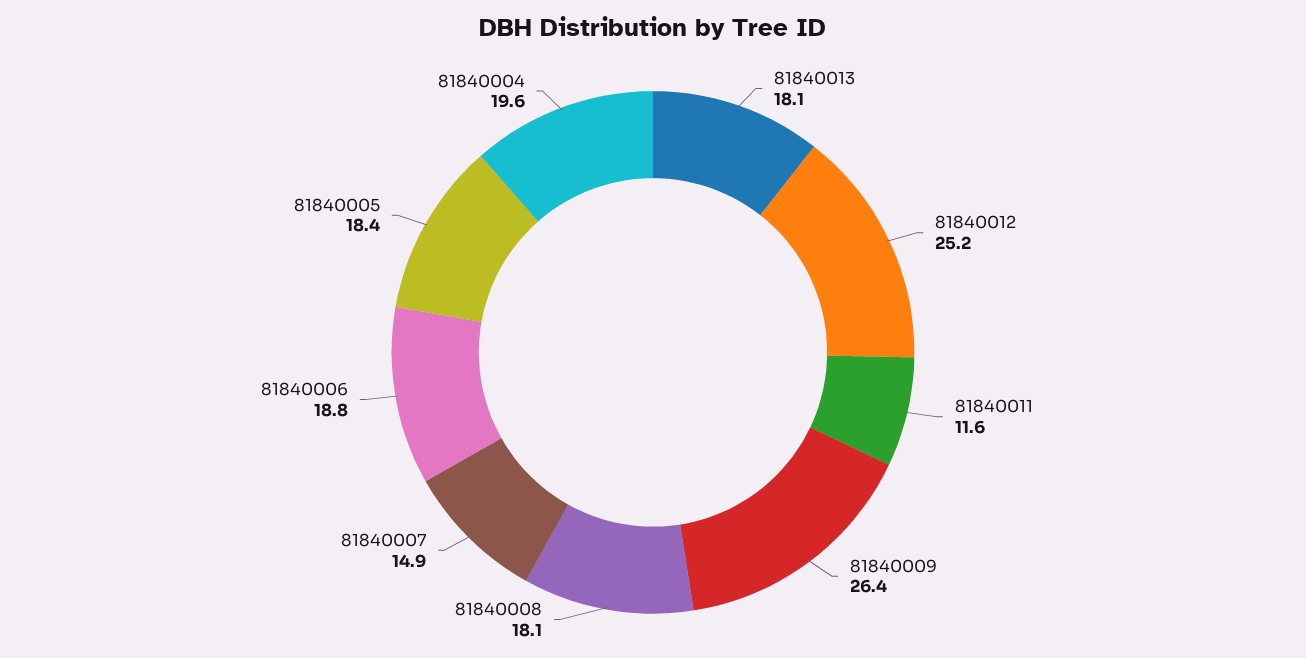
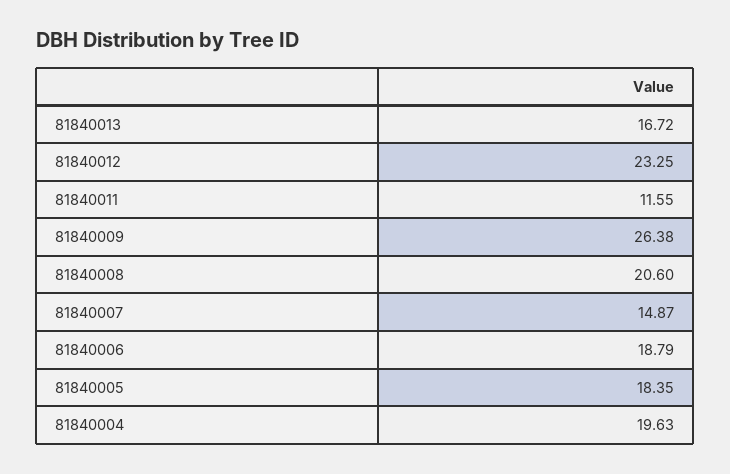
81840013: 18.1 -> 16.72
81840012: 25.2 -> 23.25
81840008: 18.1 -> 20.6

